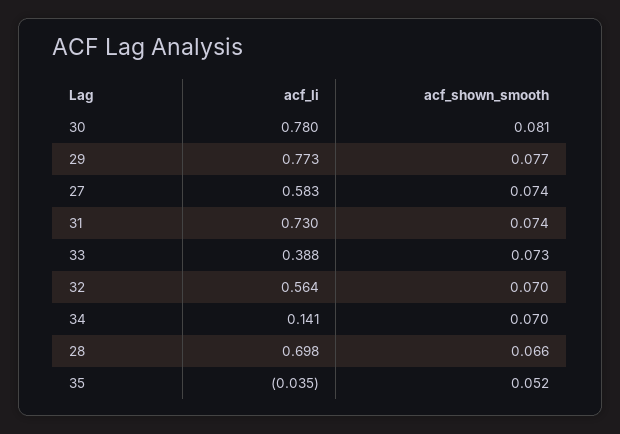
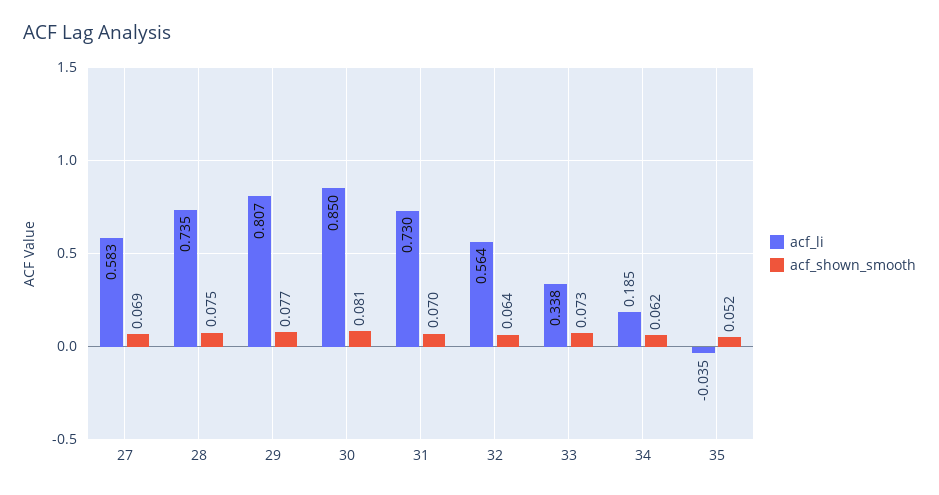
acf_li, 30: 0.78 -> 0.85
acf_li, 29: 0.773 -> 0.807
acf_shown_smooth, 27: 0.074 -> 0.069
acf_shown_smooth, 31: 0.074 -> 0.07
acf_li, 33: 0.388 -> 0.338
acf_shown_smooth, 32: 0.07 -> 0.064
acf_li, 34: 0.141 -> 0.185
acf_shown_smooth, 34: 0.07 -> 0.062
acf_li, 28: 0.698 -> 0.735
acf_shown_smooth, 28: 0.066 -> 0.075

